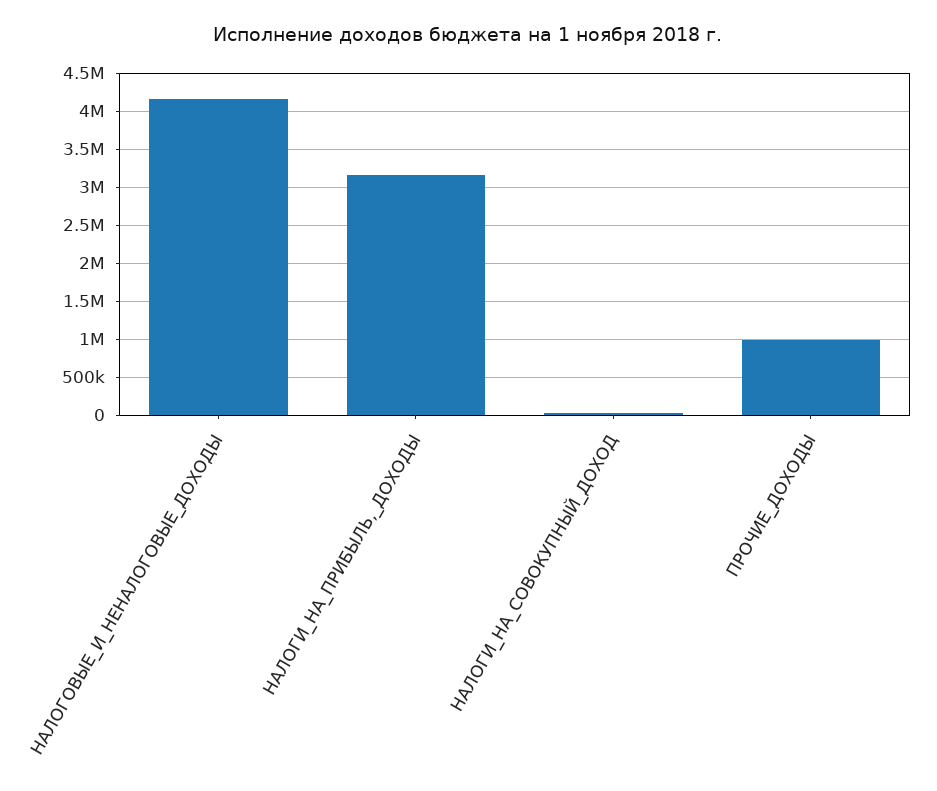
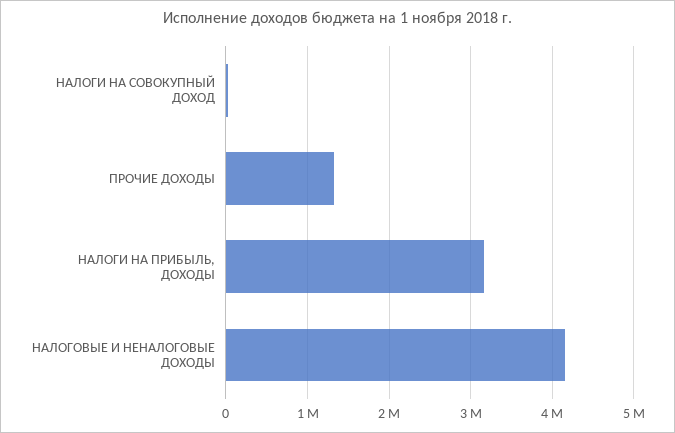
ПРОЧИЕ_ДОХОДЫ: 1000000 -> 1300000

